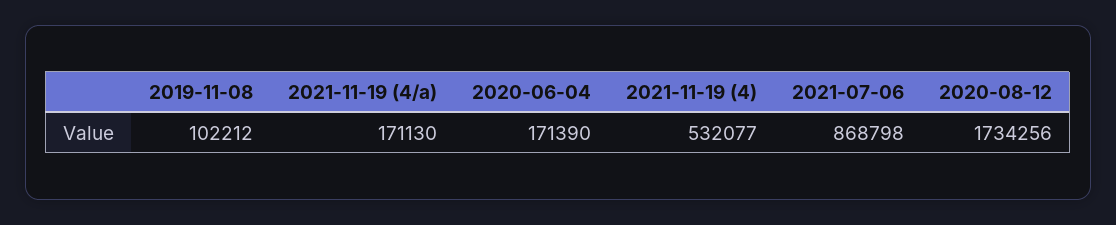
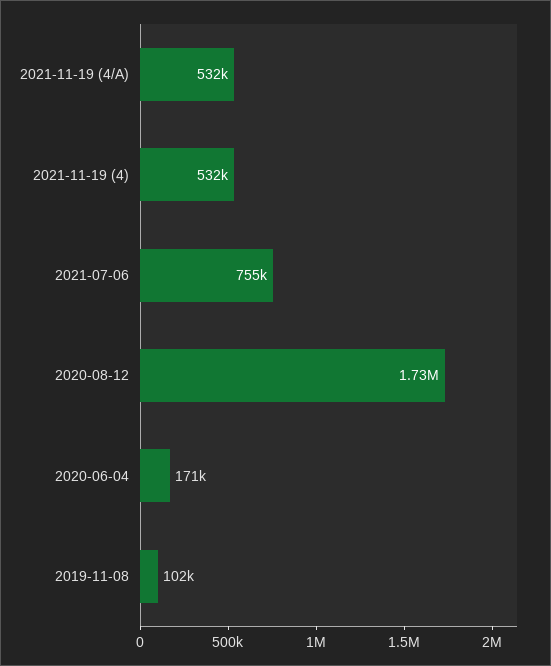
2021-11-19 (4/a): 171130 -> 532000
2021-07-06: 868798 -> 755000

